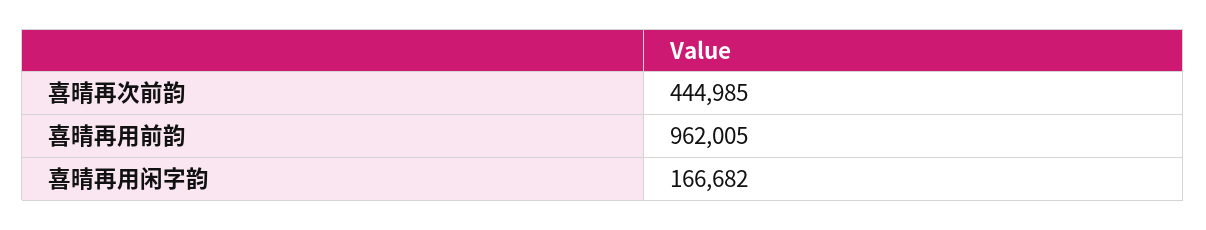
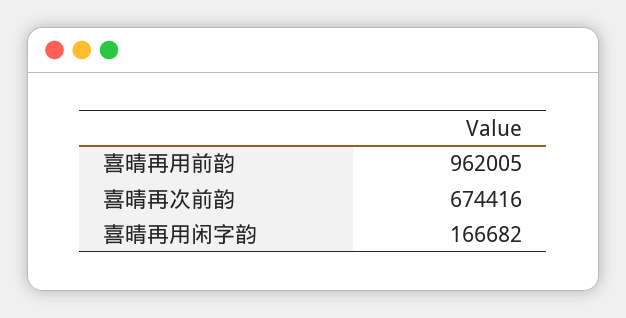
喜晴再次前韵: 444985 -> 674416

